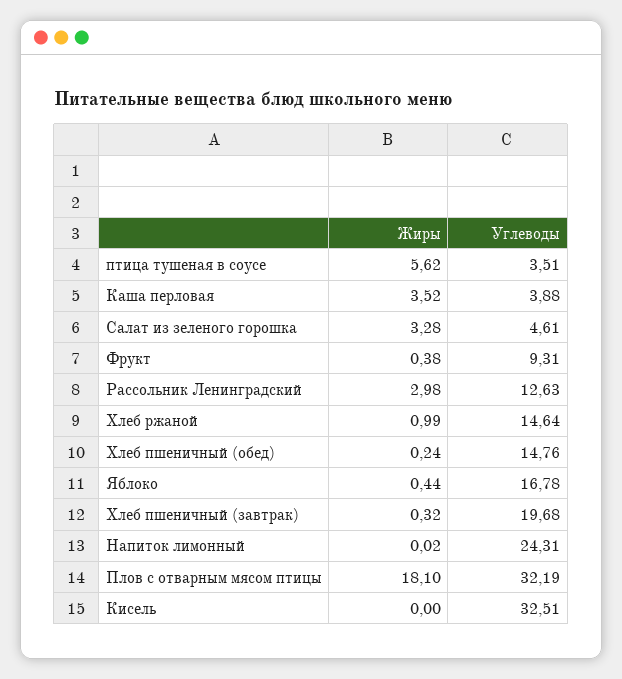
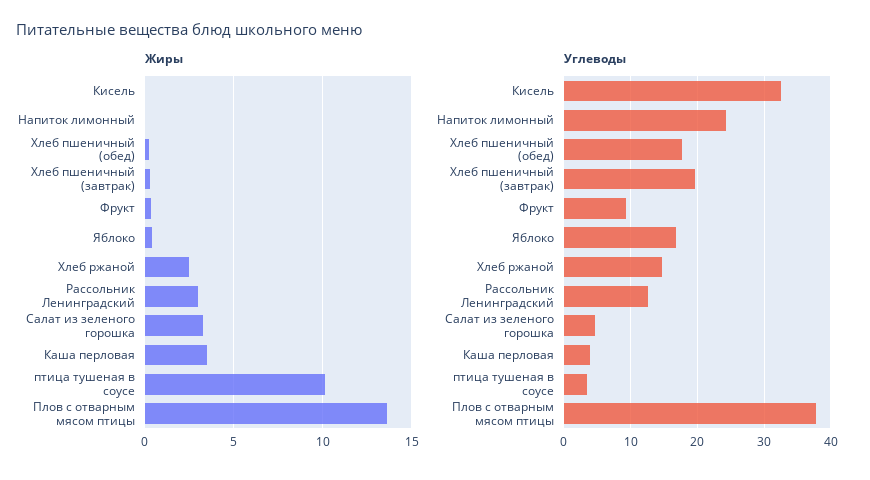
Жиры, птица тушеная в соусе: 5.62 -> 10
Жиры, Хлеб ржаной: 0.99 -> 2.5
Углеводы, Хлеб пшеничный (обед): 14.76 -> 18
Жиры, Плов с отварным мясом птицы: 18.1 -> 13.5
Углеводы, Плов с отварным мясом птицы: 32.19 -> 38

